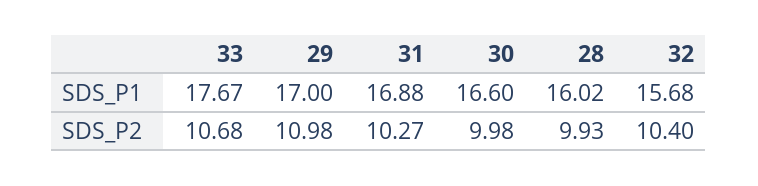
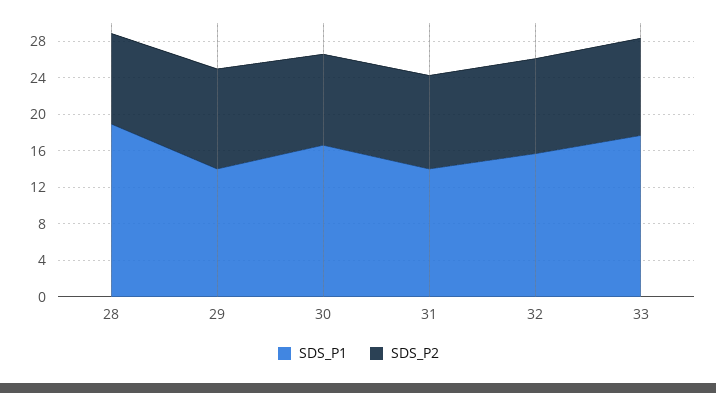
SDS_P1, 29: 17 -> 14
SDS_P1, 31: 16.88 -> 14
SDS_P1, 28: 16.02 -> 19

